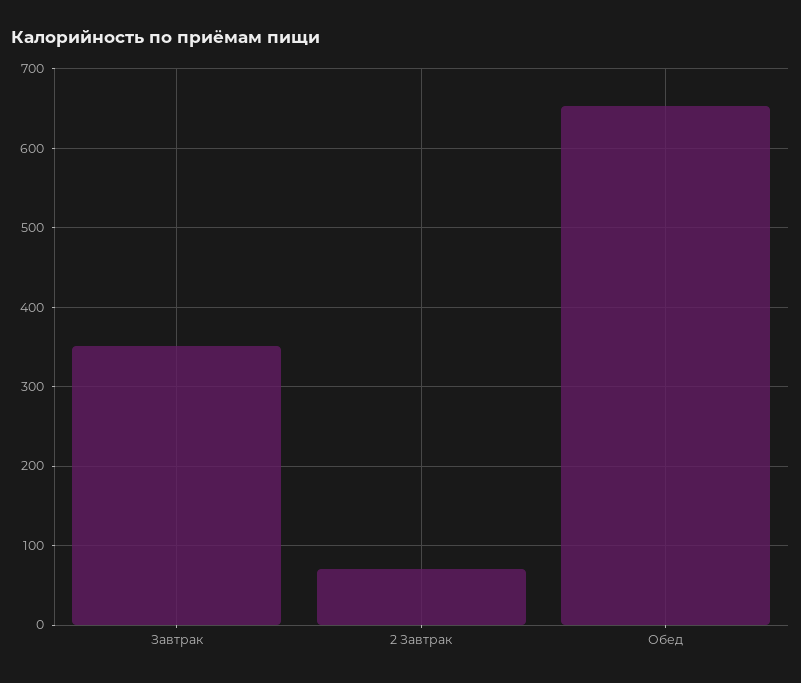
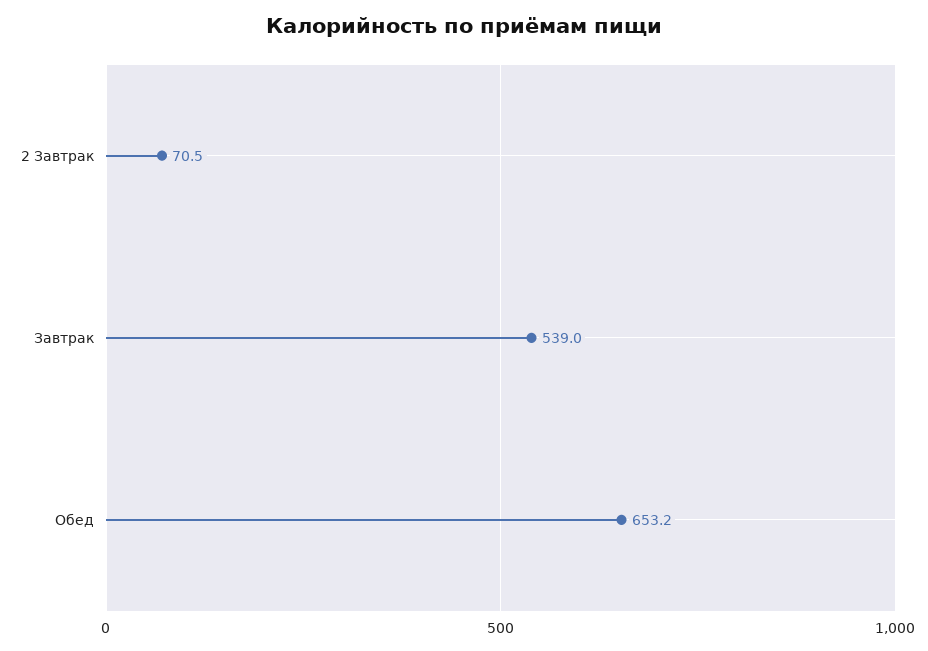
Завтрак: 350 -> 539

